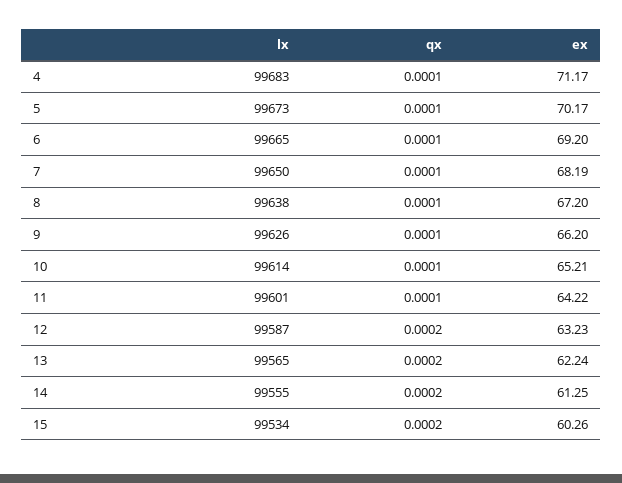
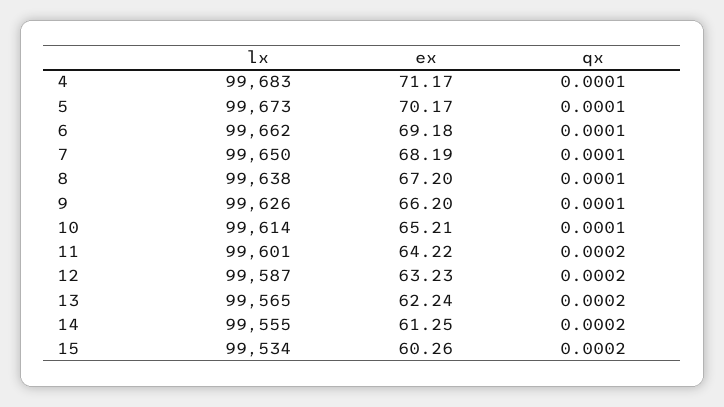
lx, 6: 99665 -> 99662
ex, 6: 69.2 -> 69.18
qx, 11: 0.0001 -> 0.0002

